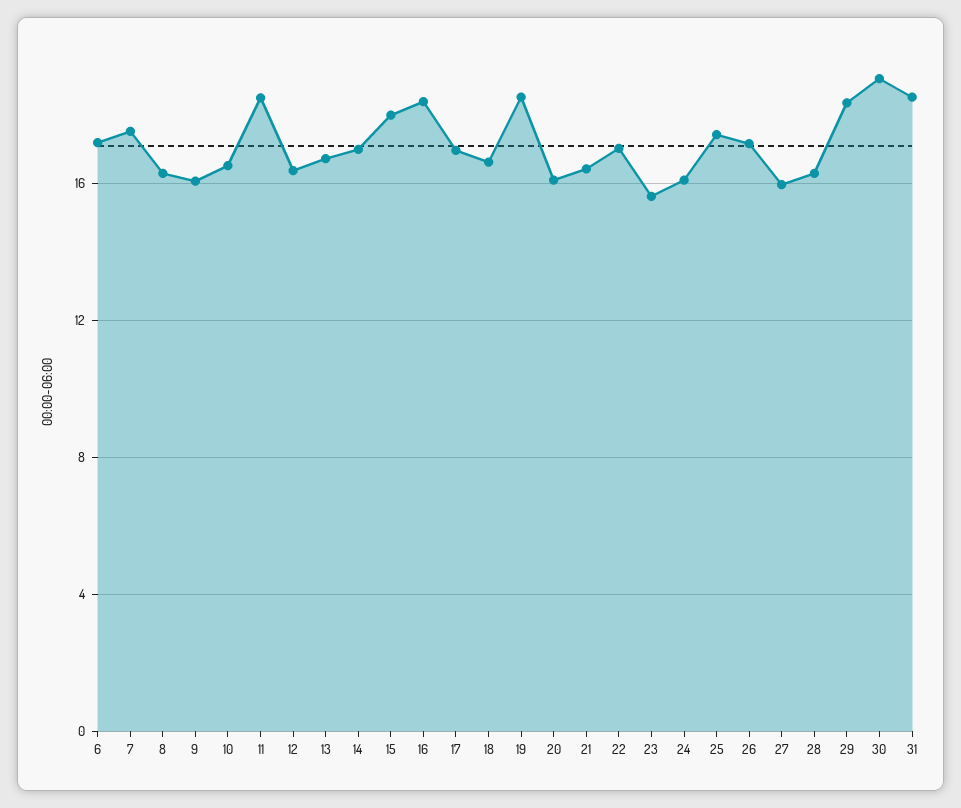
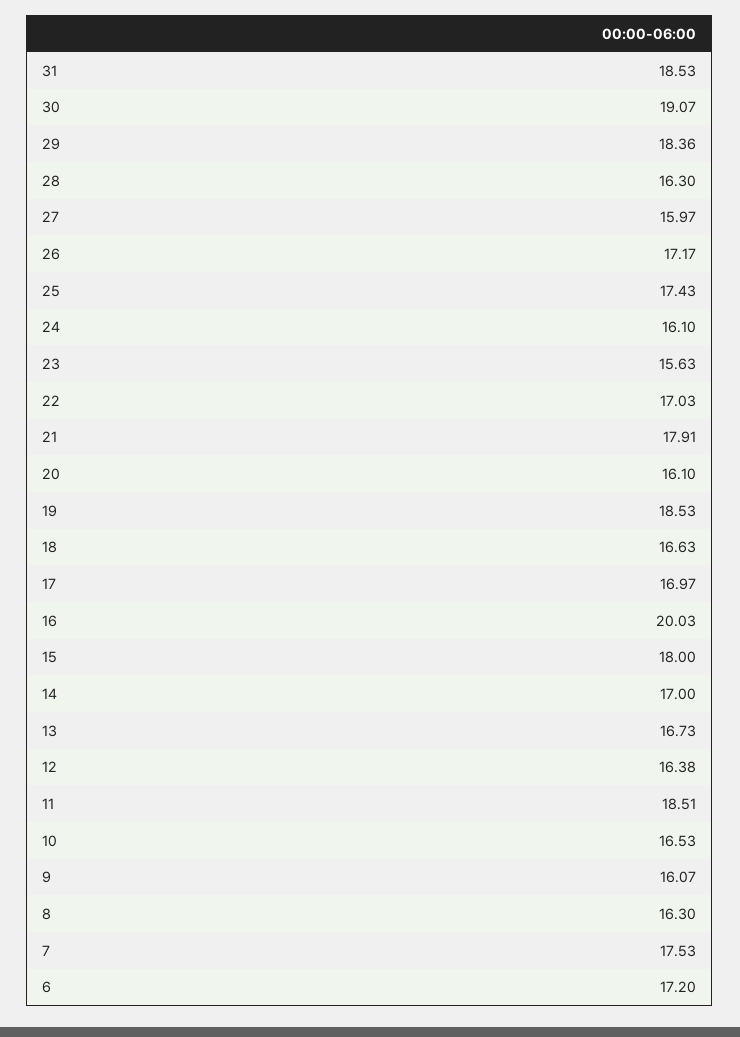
16: 18.5 -> 20.03
21: 16.5 -> 17.91

